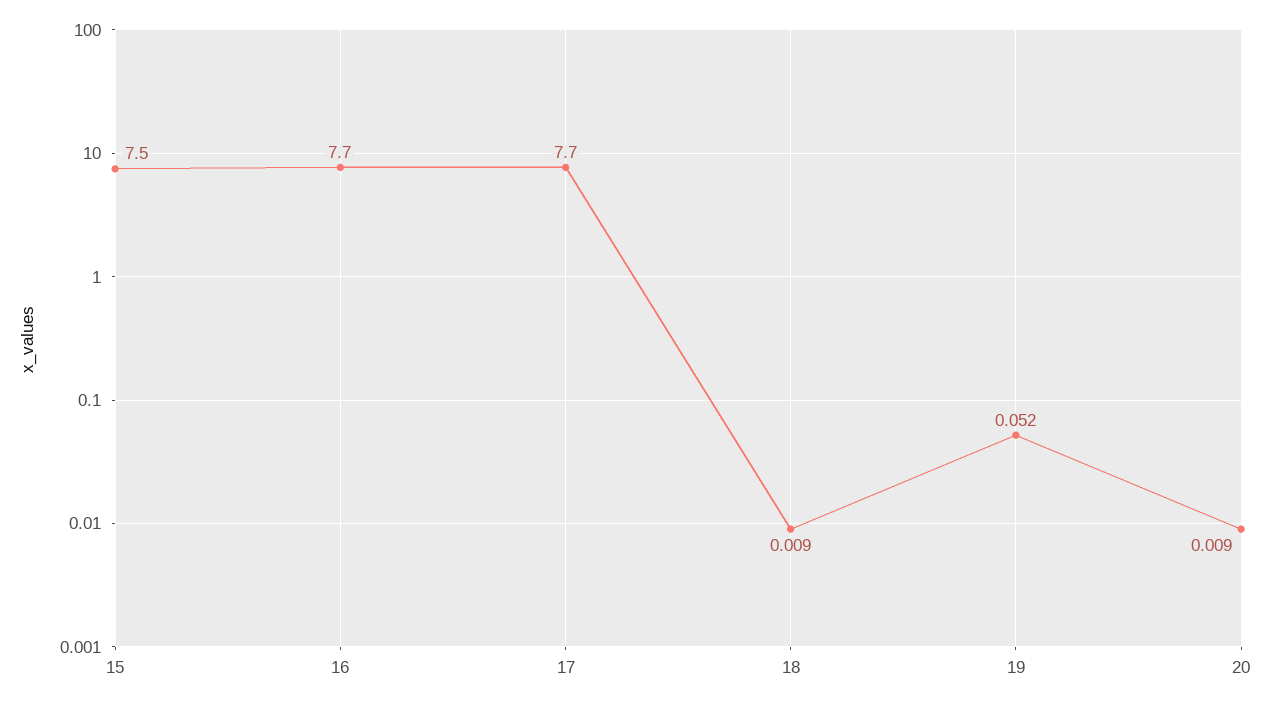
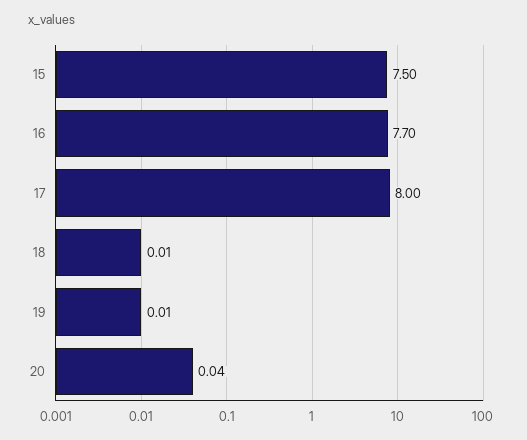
17: 7.7 -> 8
19: 0.052 -> 0.01
20: 0.009 -> 0.04

